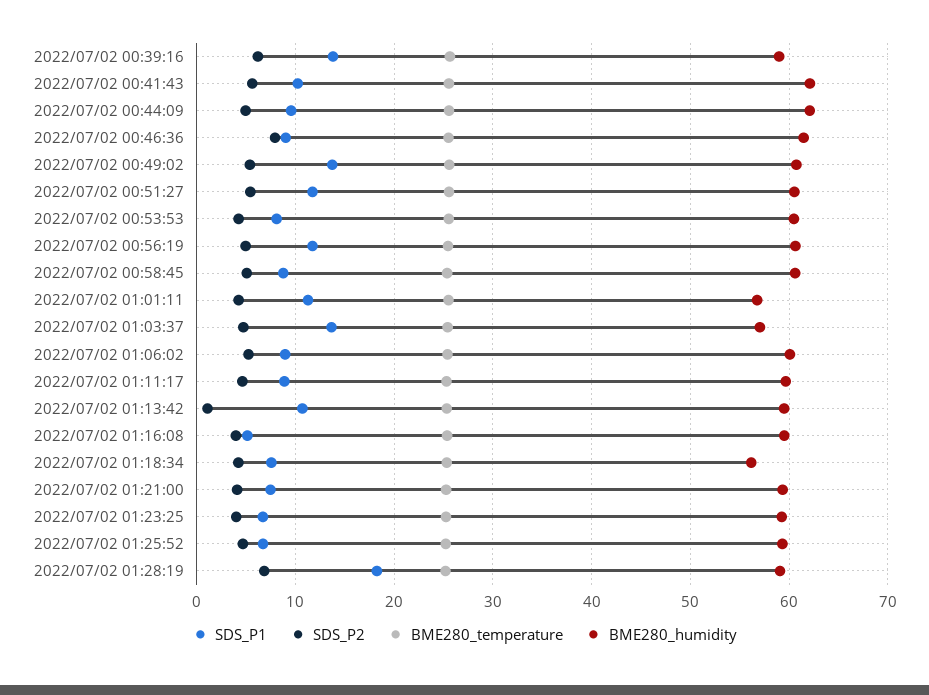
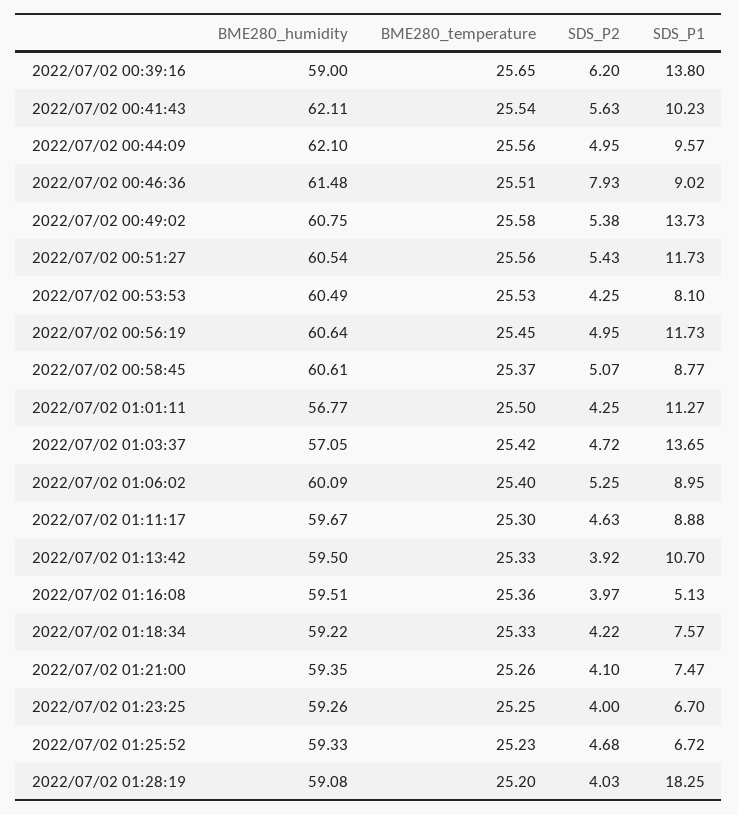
SDS_P2, 2022/07/02 01:13:42: 1 -> 3.92
BME280_humidity, 2022/07/02 01:18:34: 56 -> 59.22
SDS_P2, 2022/07/02 01:28:19: 7 -> 4.03

